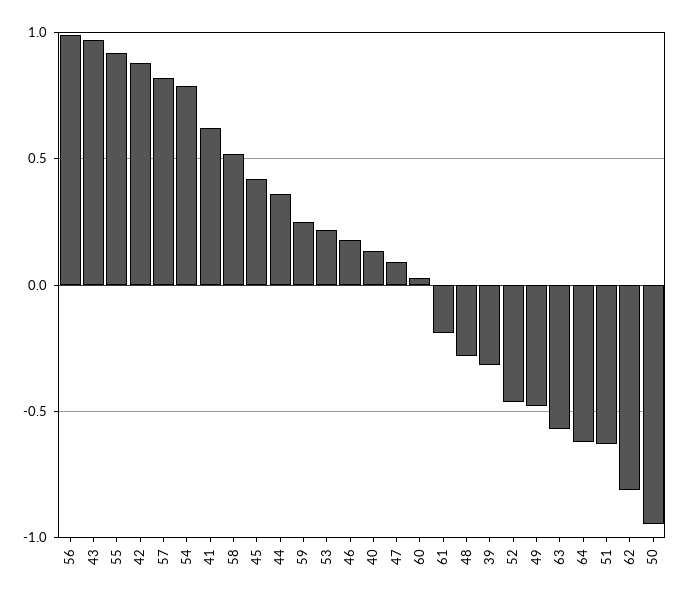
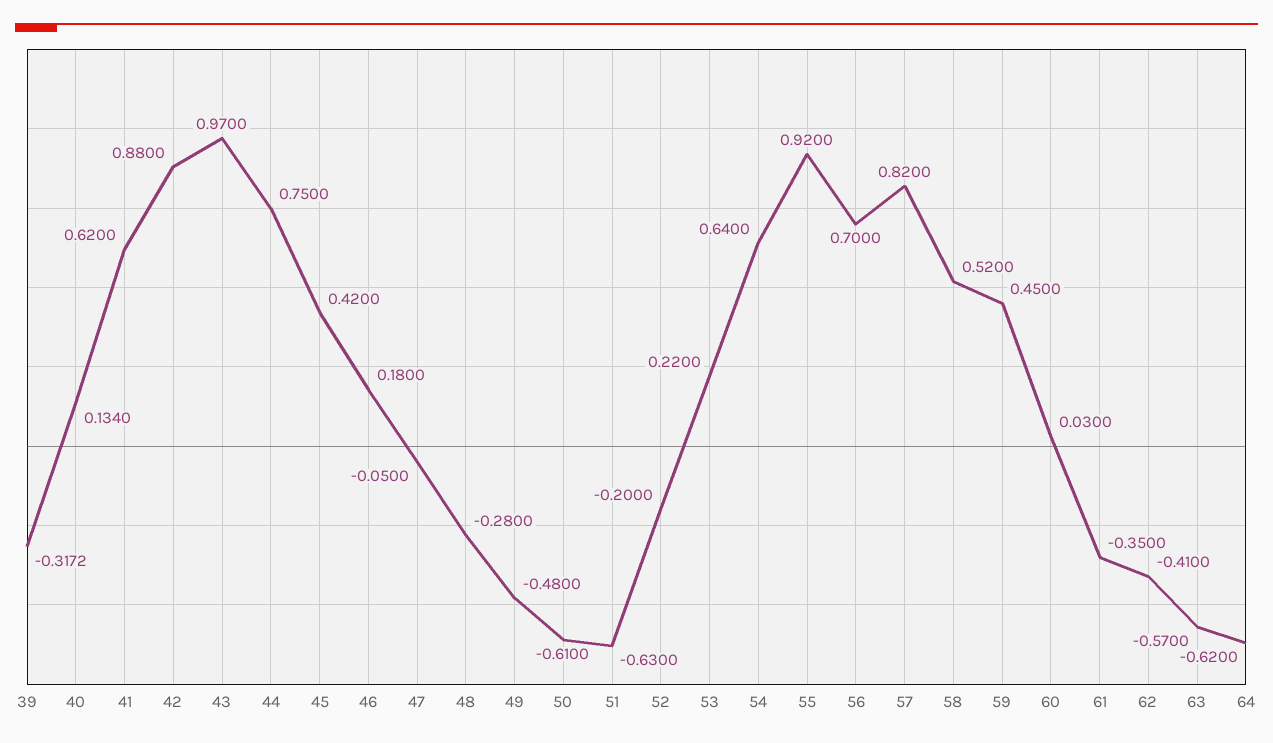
56: 1 -> 0.7
54: 0.8 -> 0.64
44: 0.35 -> 0.75
59: 0.25 -> 0.45
47: 0.1 -> -0.05
61: -0.2 -> -0.35
52: -0.45 -> -0.2
62: -0.8 -> -0.41
50: -0.95 -> -0.61

